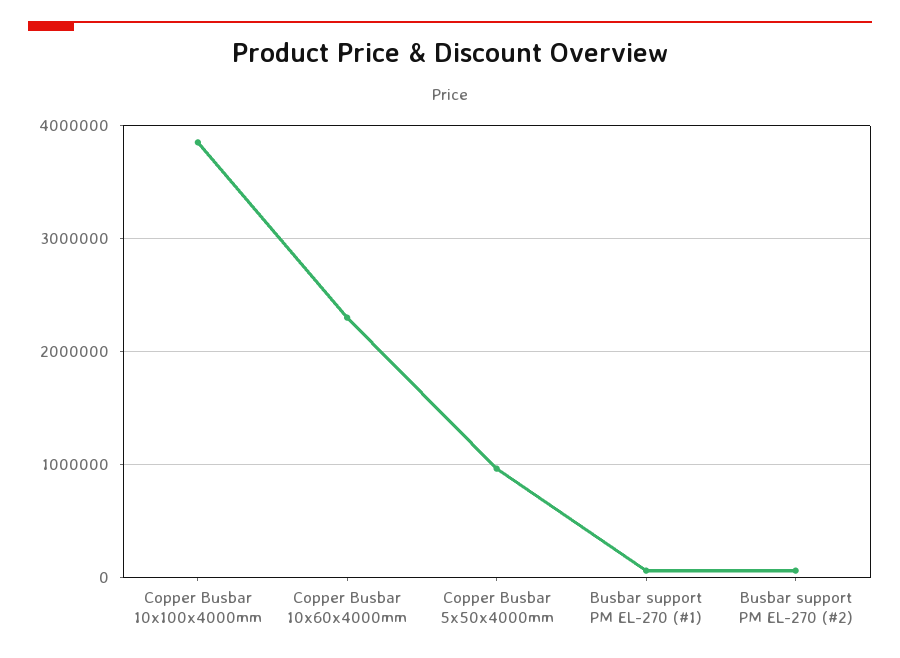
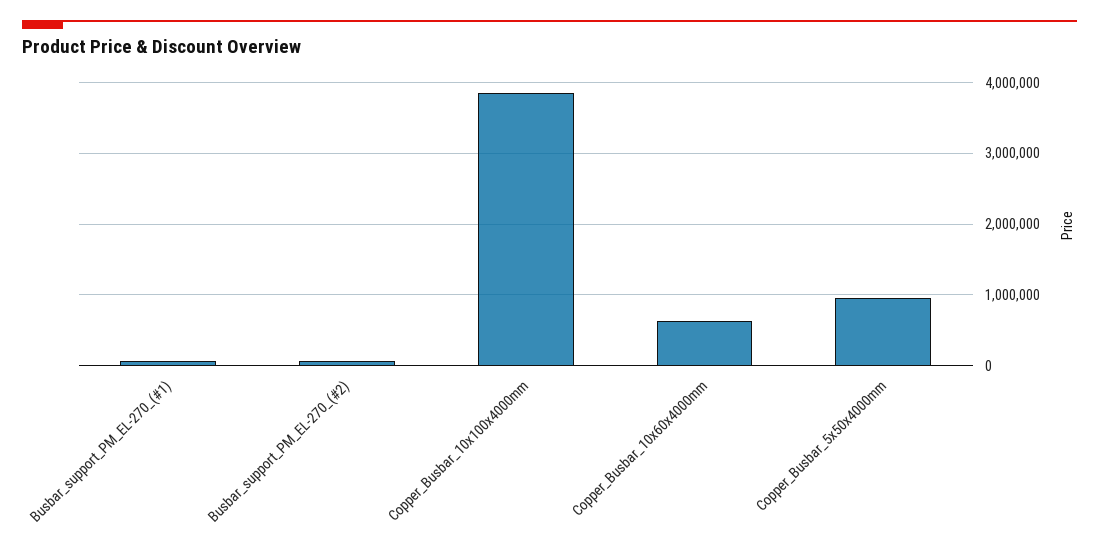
Copper Busbar 10x60x4000mm: 2300000 -> 600000

